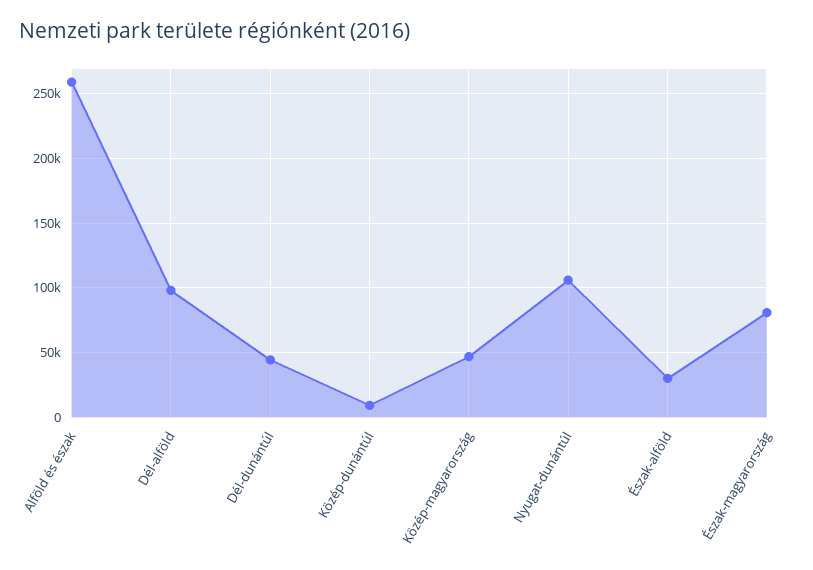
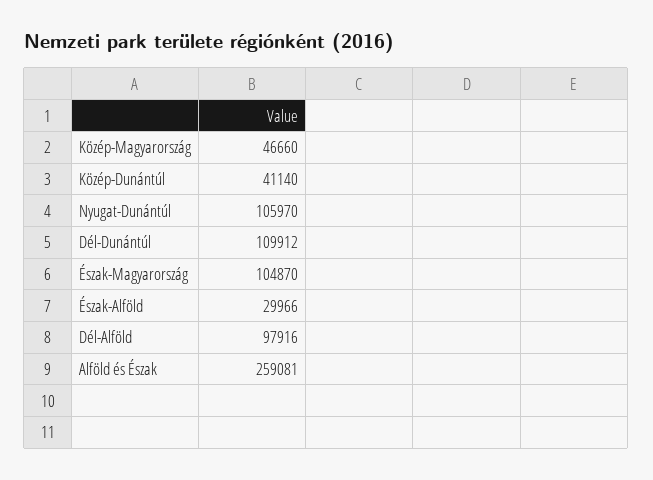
Dél-dunántúl: 45000 -> 109912
Közép-dunántúl: 10000 -> 41140
Észak-magyarország: 80000 -> 104870

